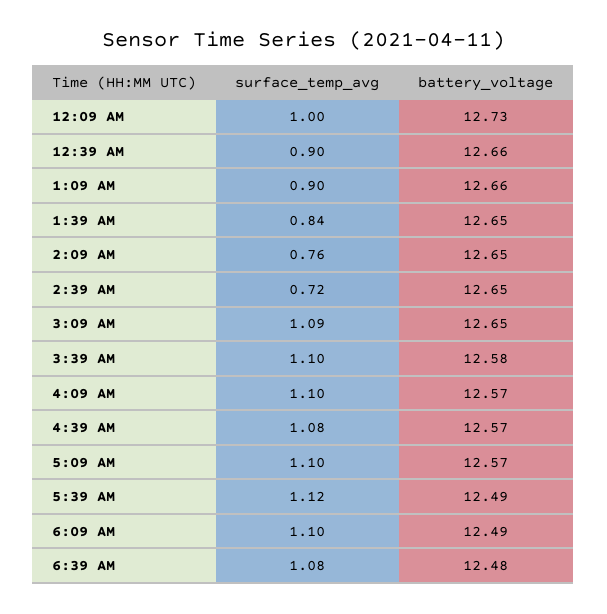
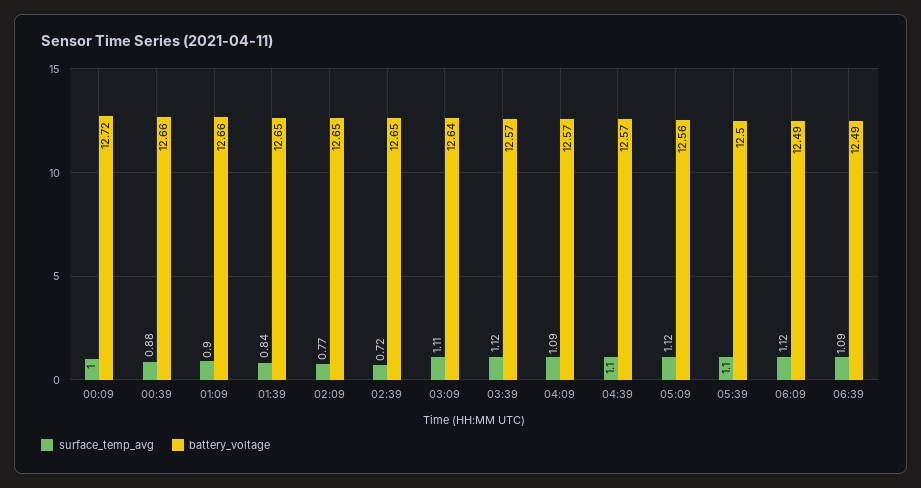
battery_voltage, 12:09 AM: 12.73 -> 12.72
surface_temp_avg, 12:39 AM: 0.9 -> 0.88
surface_temp_avg, 2:09 AM: 0.76 -> 0.77
surface_temp_avg, 3:09 AM: 1.09 -> 1.11
battery_voltage, 3:09 AM: 12.65 -> 12.64
surface_temp_avg, 3:39 AM: 1.1 -> 1.12
battery_voltage, 3:39 AM: 12.58 -> 12.57
surface_temp_avg, 4:09 AM: 1.1 -> 1.09
surface_temp_avg, 4:39 AM: 1.08 -> 1.1
surface_temp_avg, 5:09 AM: 1.1 -> 1.12
battery_voltage, 5:09 AM: 12.57 -> 12.56
surface_temp_avg, 5:39 AM: 1.12 -> 1.1
battery_voltage, 5:39 AM: 12.49 -> 12.5
surface_temp_avg, 6:09 AM: 1.1 -> 1.12
surface_temp_avg, 6:39 AM: 1.08 -> 1.09
battery_voltage, 6:39 AM: 12.48 -> 12.49

